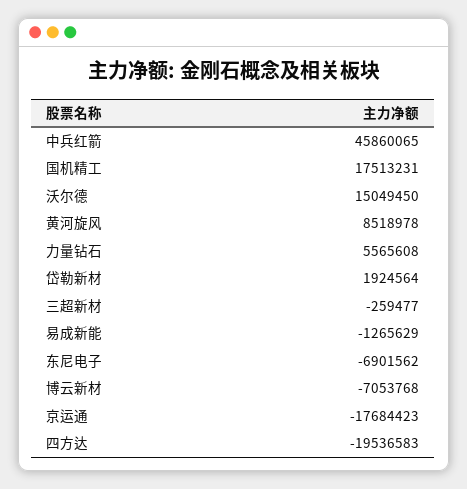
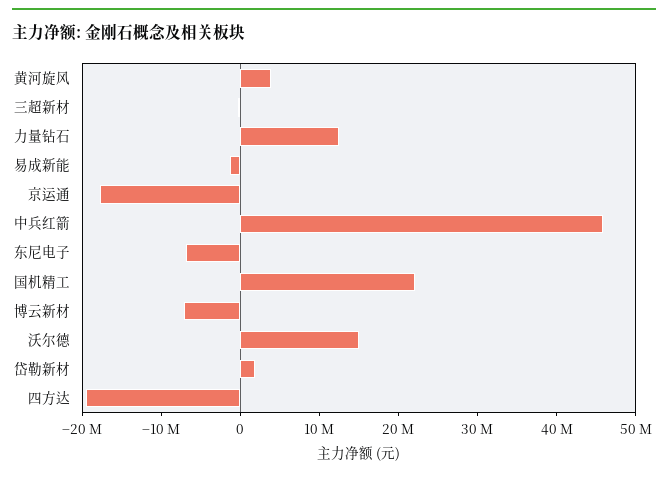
国机精工: 17513231 -> 22000000
黄河旋风: 8518978 -> 4000000
力量钻石: 5565608 -> 12000000

